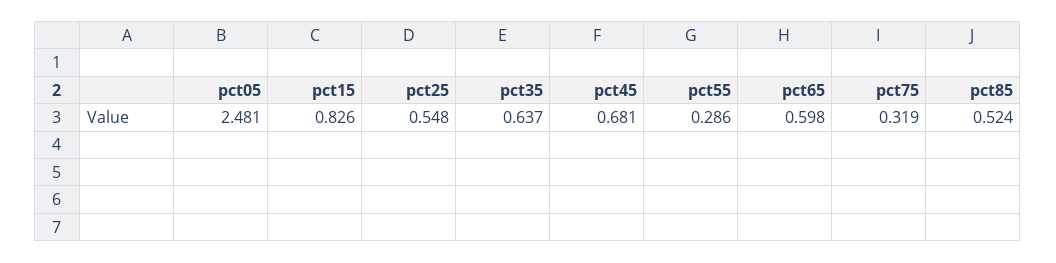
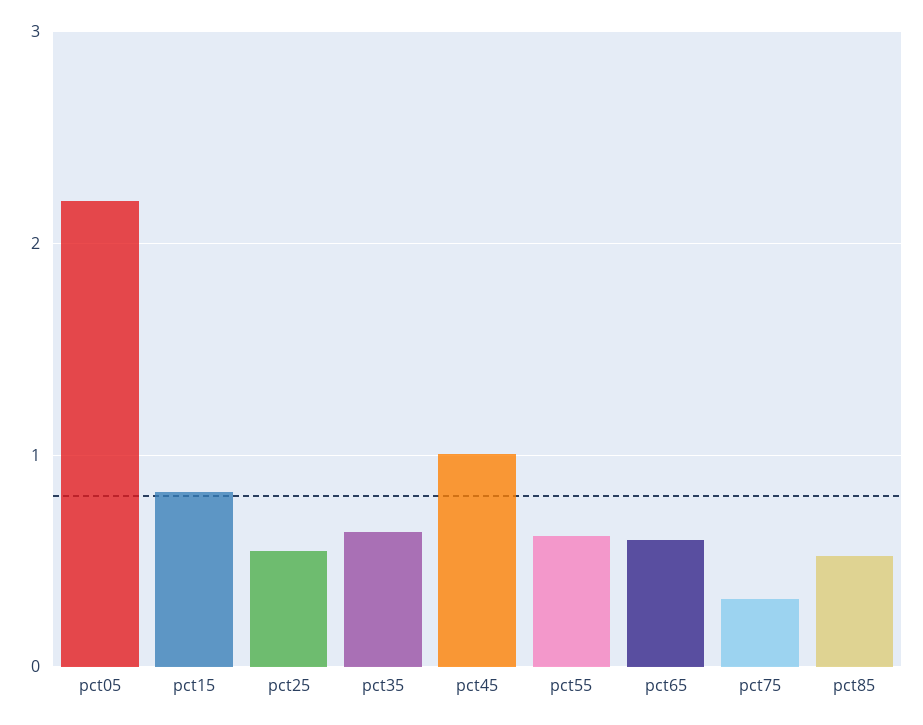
pct05: 2.481 -> 2.2
pct45: 0.681 -> 1
pct55: 0.286 -> 0.6

